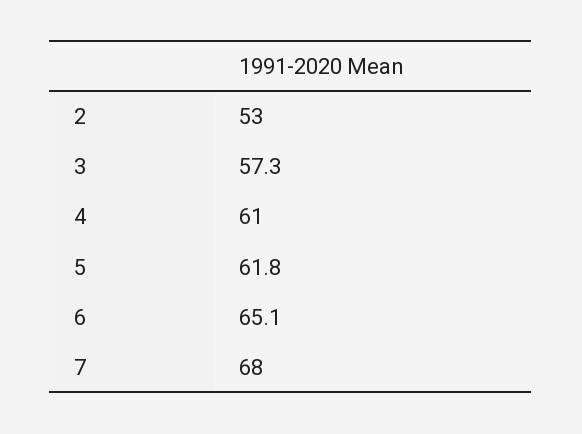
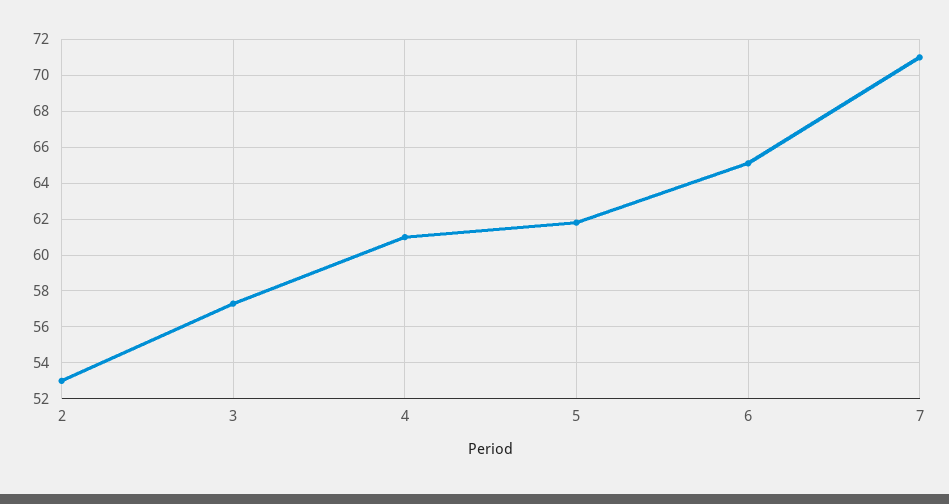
7: 68 -> 71

